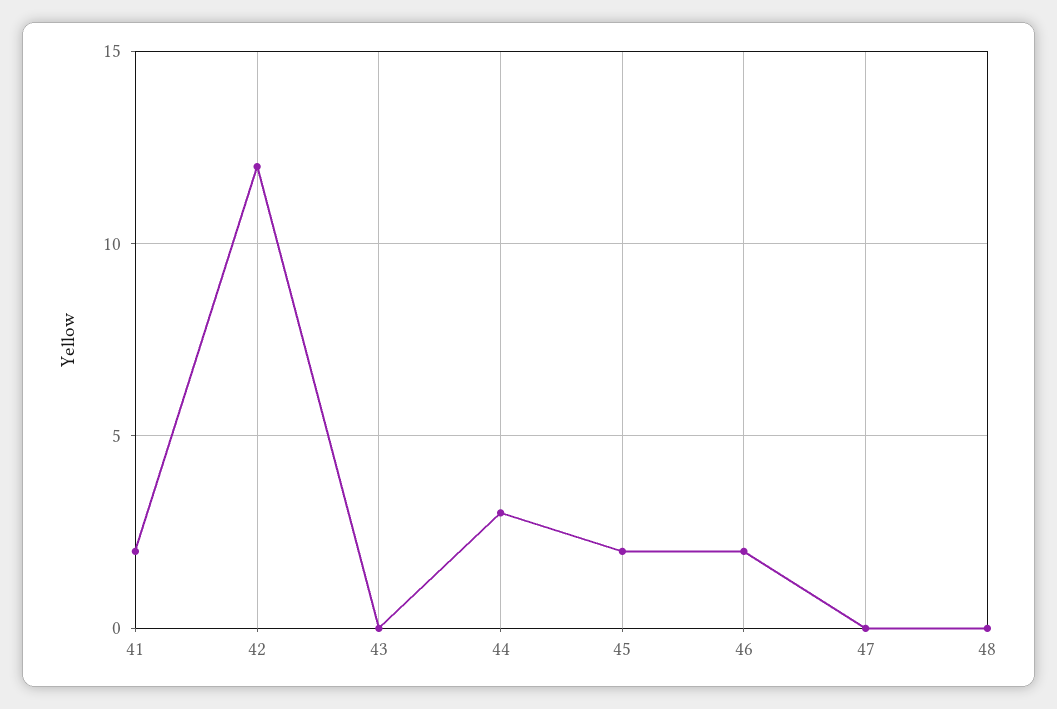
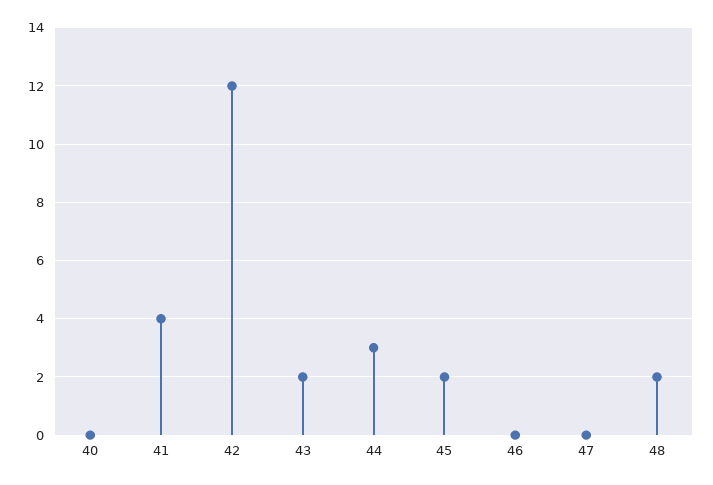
41: 2 -> 4
43: 0 -> 2
46: 2 -> 0
48: 0 -> 2
40: none -> 0

